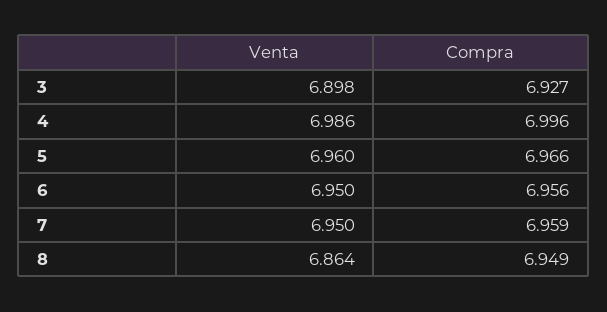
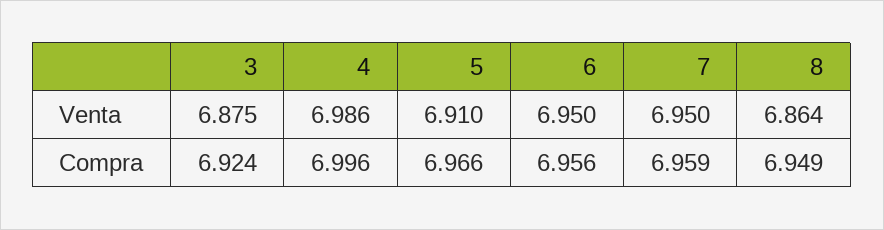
Venta, 3: 6.898 -> 6.875
Compra, 3: 6.927 -> 6.924
Venta, 5: 6.96 -> 6.91

